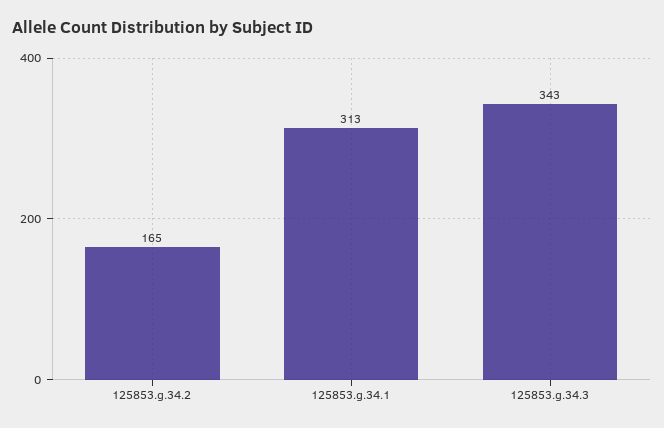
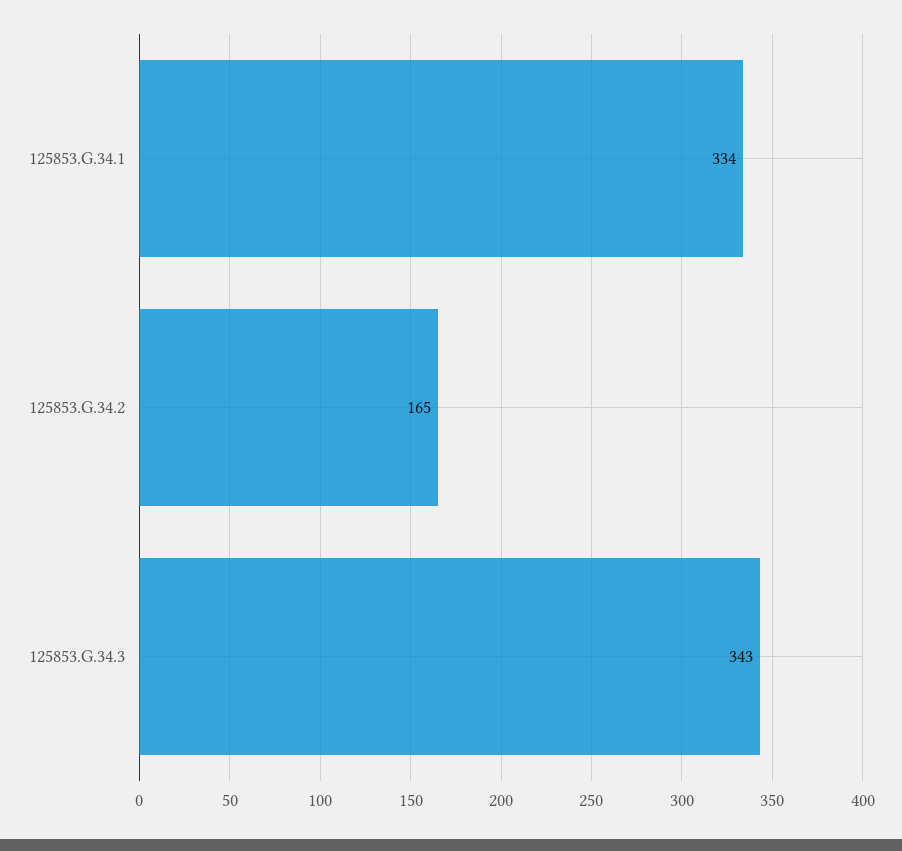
125853.g.34.1: 313 -> 334

